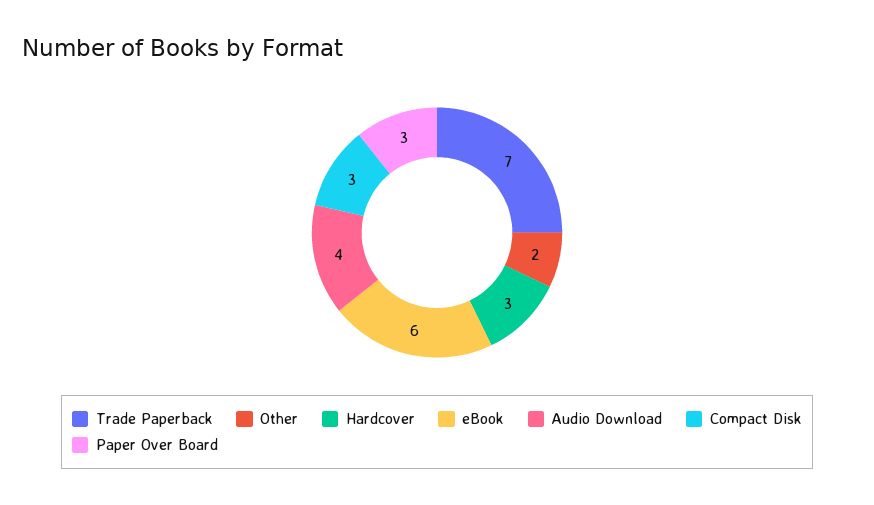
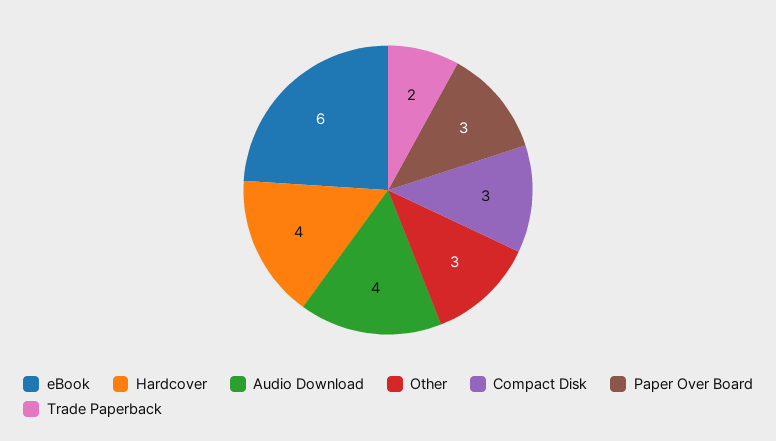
Trade Paperback: 7 -> 2
Other: 2 -> 3
Hardcover: 3 -> 4

